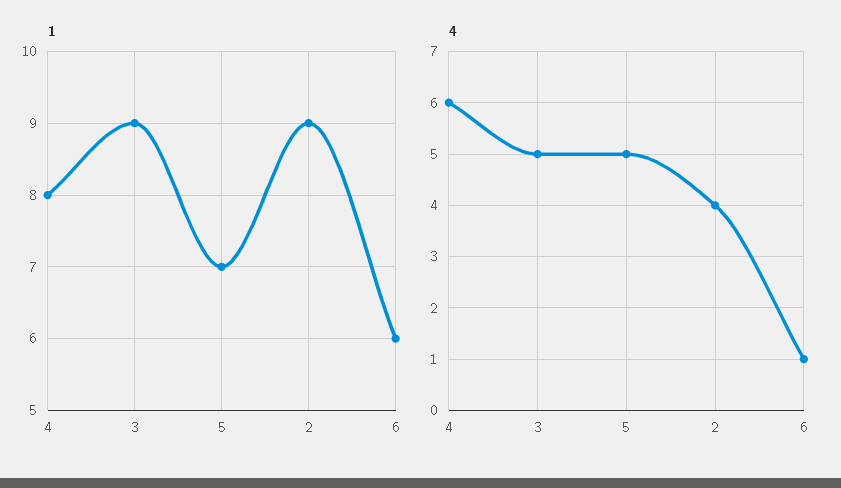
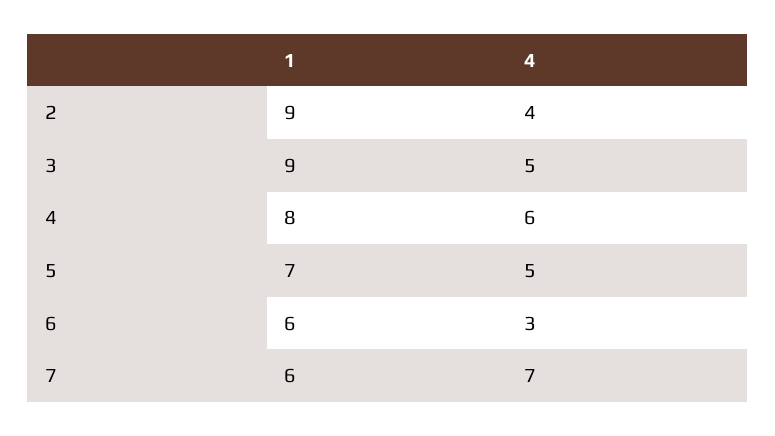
4, 6: 1 -> 3
1, 7: none -> 6
4, 7: none -> 7

